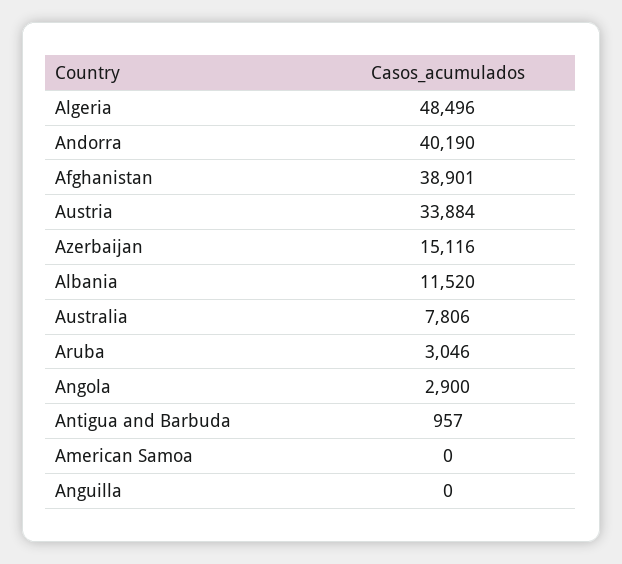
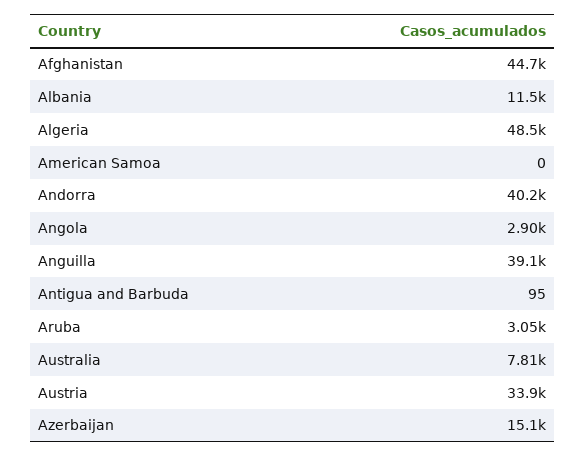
Afghanistan: 38901 -> 44700
Antigua and Barbuda: 957 -> 95
Anguilla: 0 -> 39100

